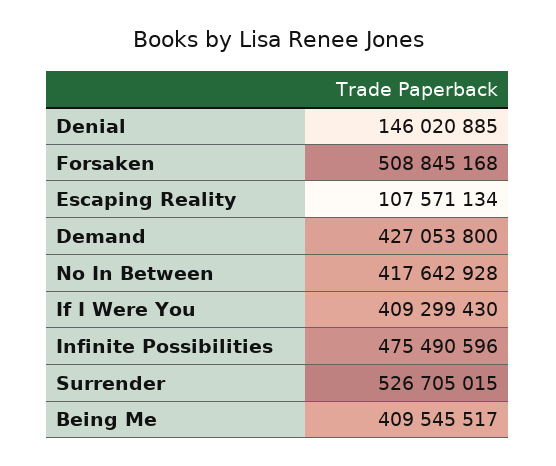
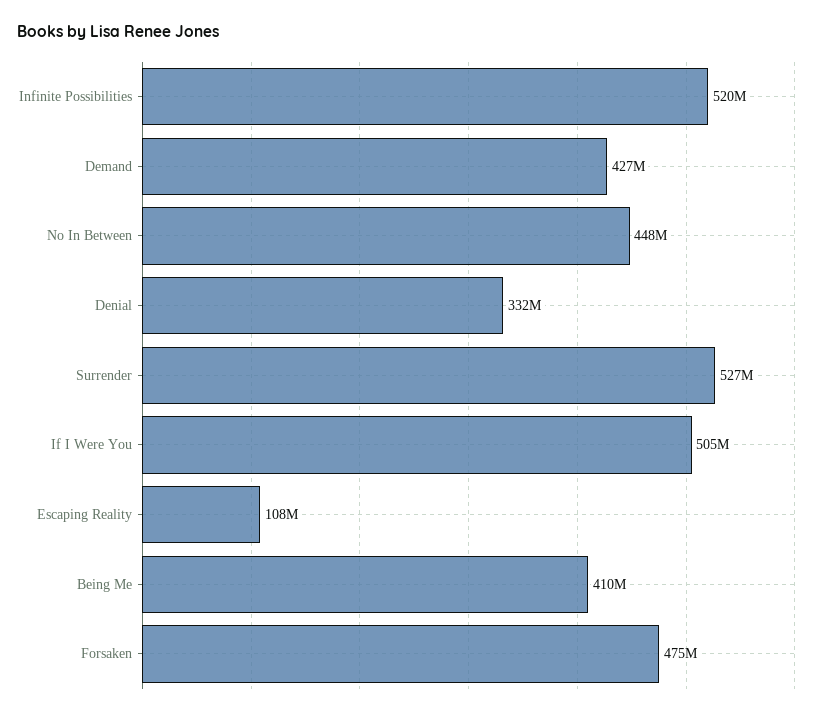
Denial: 146020885 -> 332000000
Forsaken: 508845168 -> 475000000
No In Between: 417642928 -> 448000000
If I Were You: 409299430 -> 505000000
Infinite Possibilities: 475490596 -> 520000000

